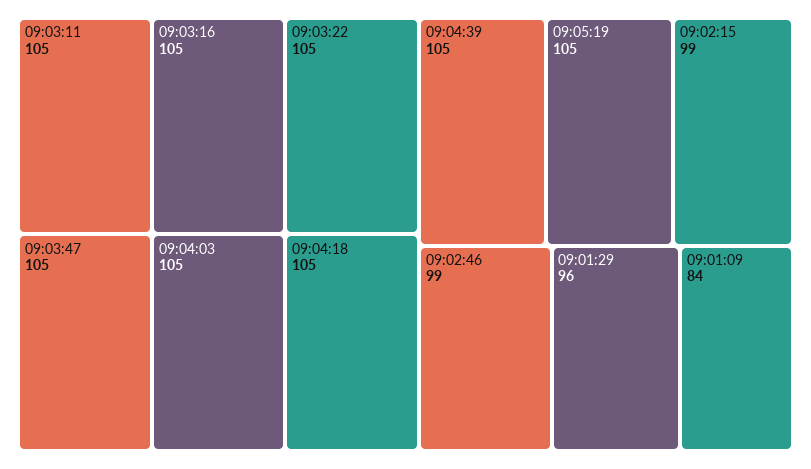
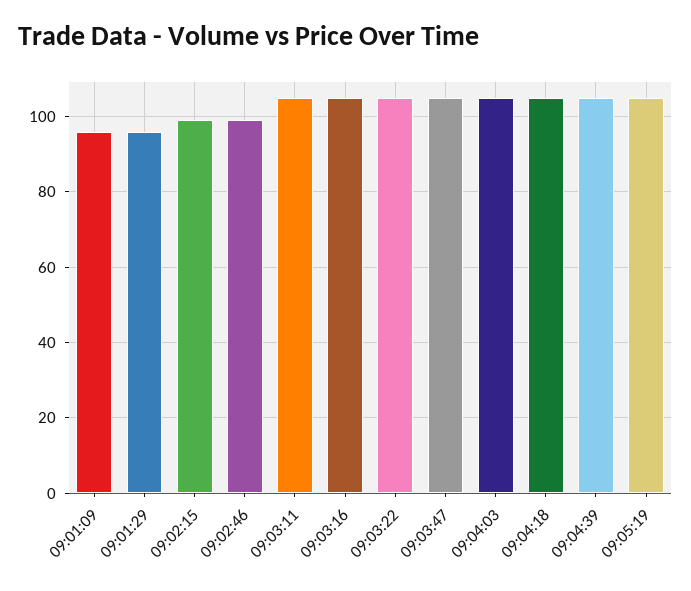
09:01:09: 84 -> 95

